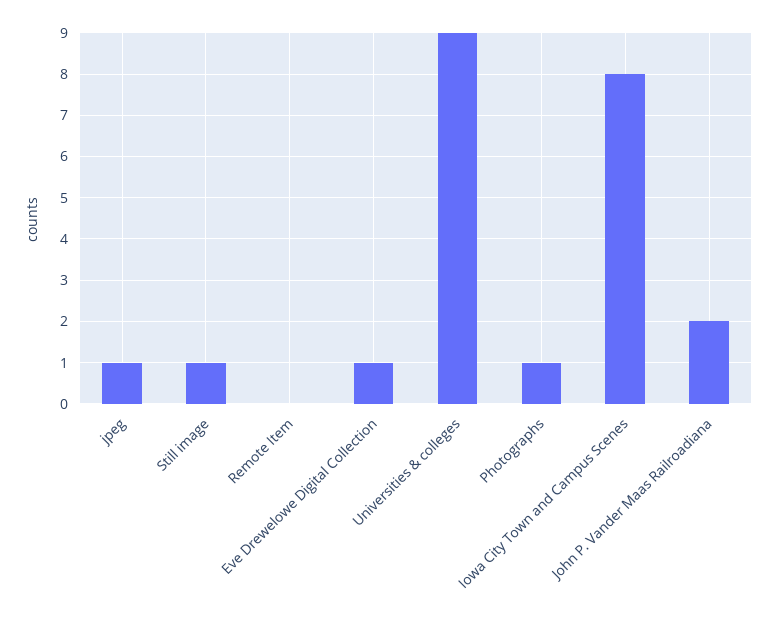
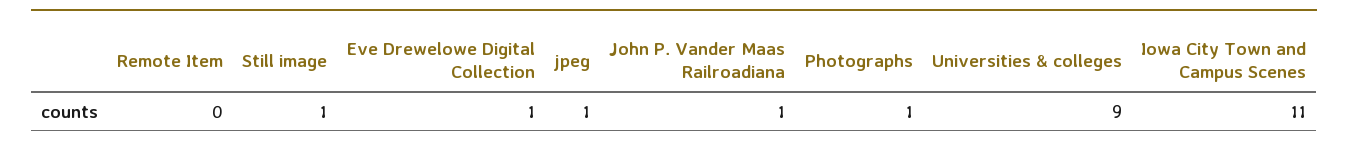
Iowa City Town and Campus Scenes: 8 -> 11
John P. Vander Maas Railroadiana: 2 -> 1

